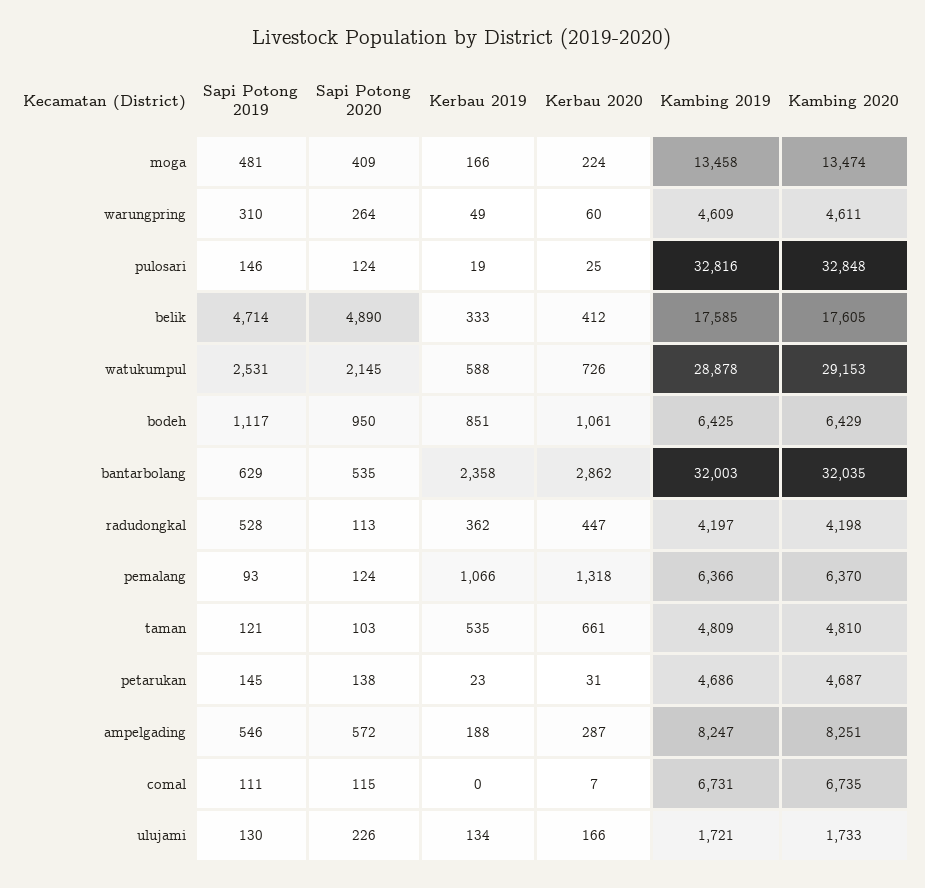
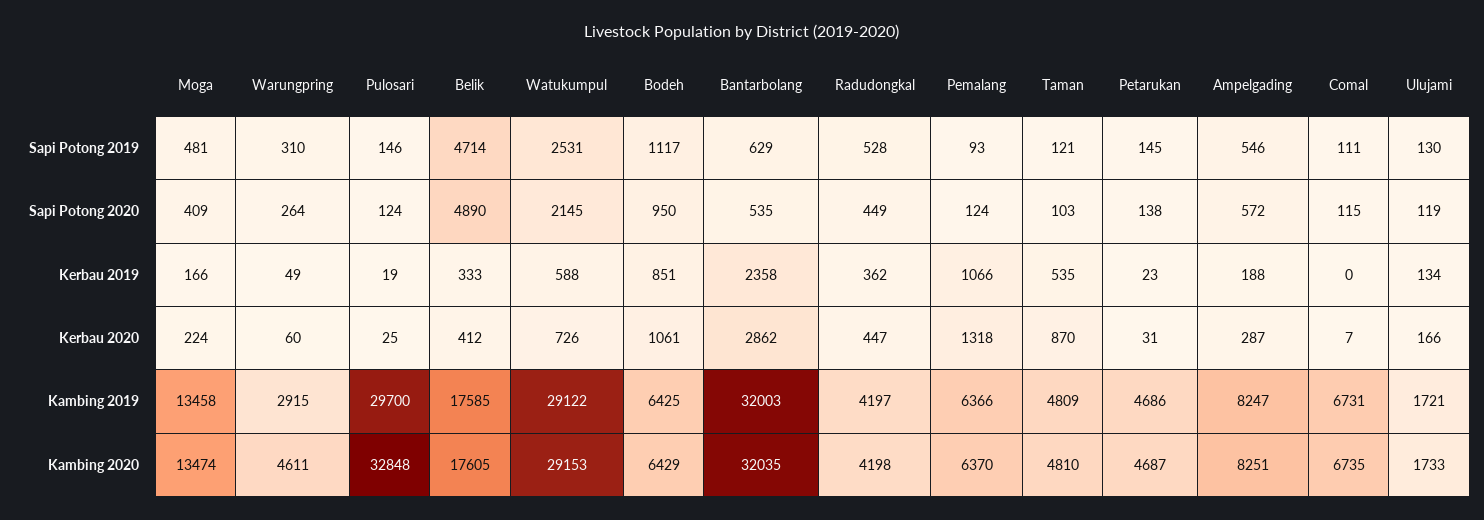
Kambing 2019, warungpring: 4609 -> 2915
Kambing 2019, pulosari: 32816 -> 29700
Kambing 2019, watukumpul: 28878 -> 29122
Sapi Potong 2020, radudongkal: 113 -> 449
Kerbau 2020, taman: 661 -> 870
Sapi Potong 2020, ulujami: 226 -> 119

